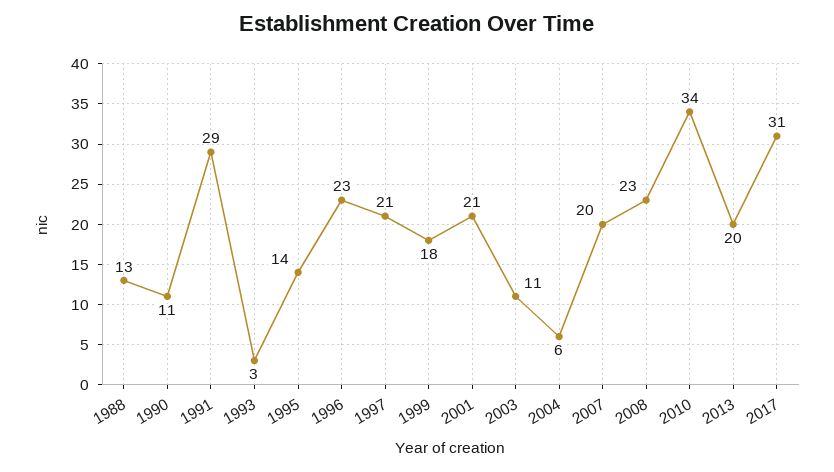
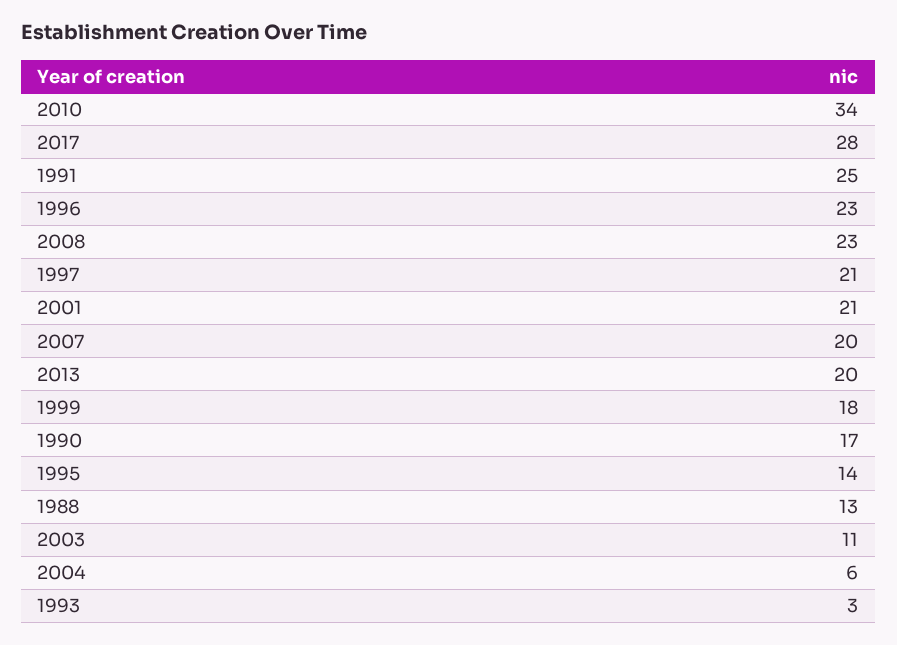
1990: 11 -> 17
1991: 29 -> 25
2017: 31 -> 28

